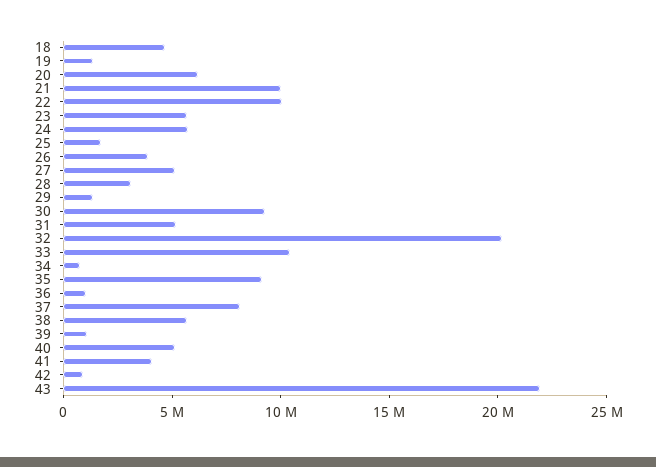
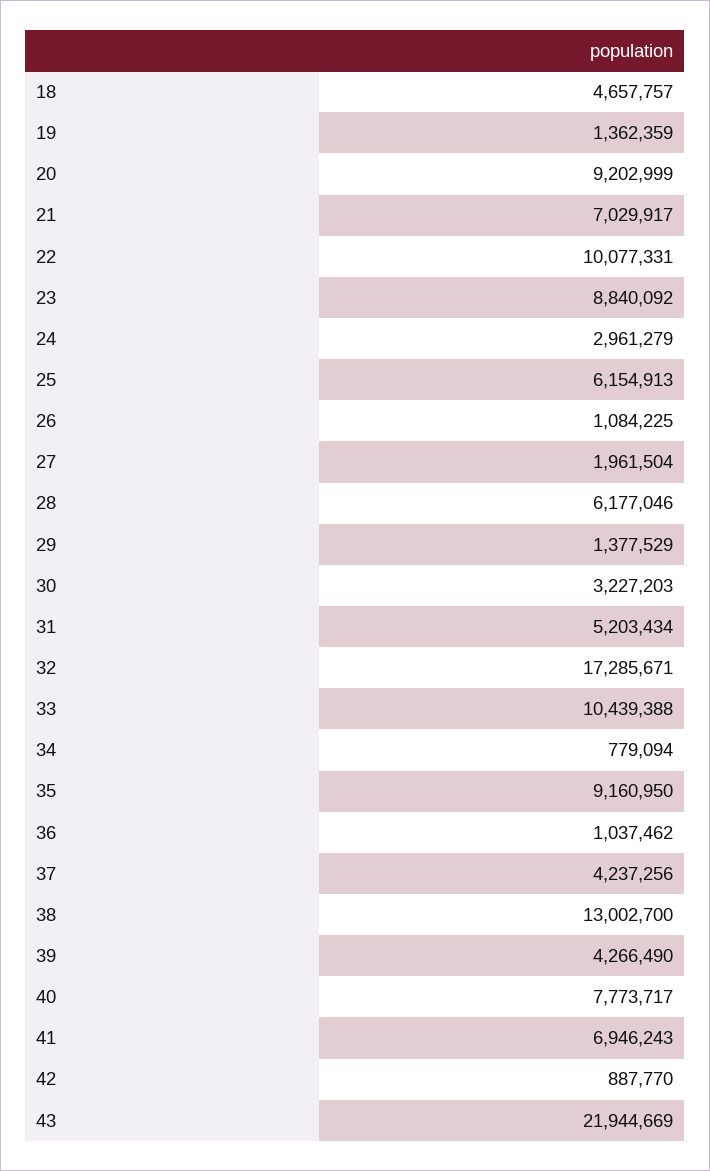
20: 6000000 -> 9202999
21: 10000000 -> 7029917
23: 6000000 -> 8840092
24: 6000000 -> 2961279
25: 2000000 -> 6154913
26: 4000000 -> 1084225
27: 5000000 -> 1961504
28: 3000000 -> 6177046
30: 9000000 -> 3227203
32: 20000000 -> 17285671
37: 8000000 -> 4237256
38: 6000000 -> 13002700
39: 1000000 -> 4266490
40: 5000000 -> 7773717
41: 4000000 -> 6946243

